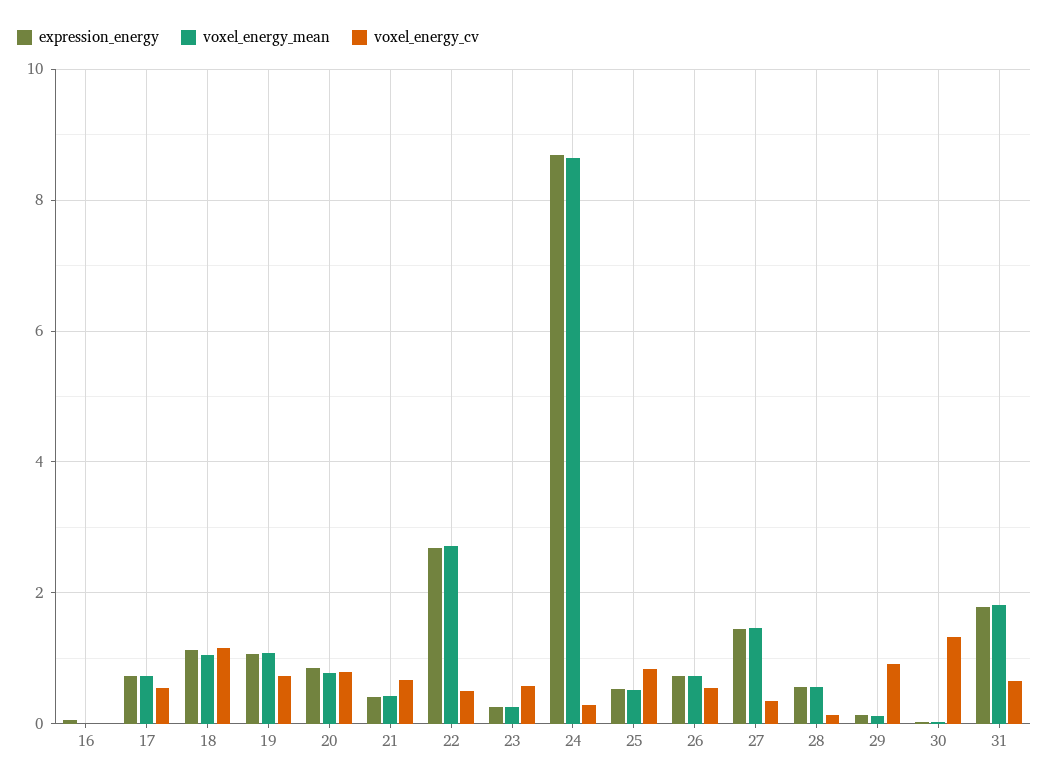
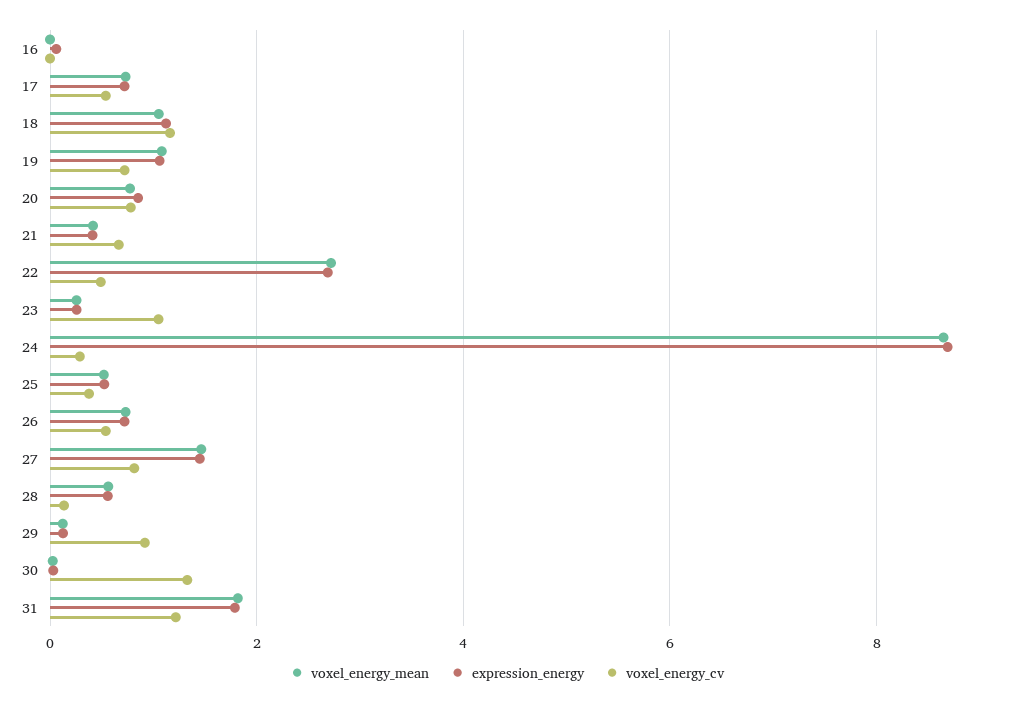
voxel_energy_cv, 23: 0.6 -> 1
voxel_energy_cv, 25: 0.8 -> 0.4
voxel_energy_cv, 27: 0.4 -> 0.8
voxel_energy_cv, 31: 0.6 -> 1.2

